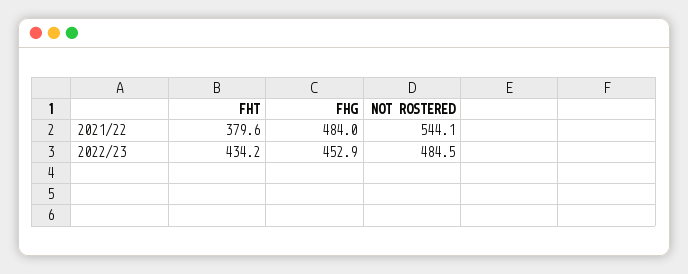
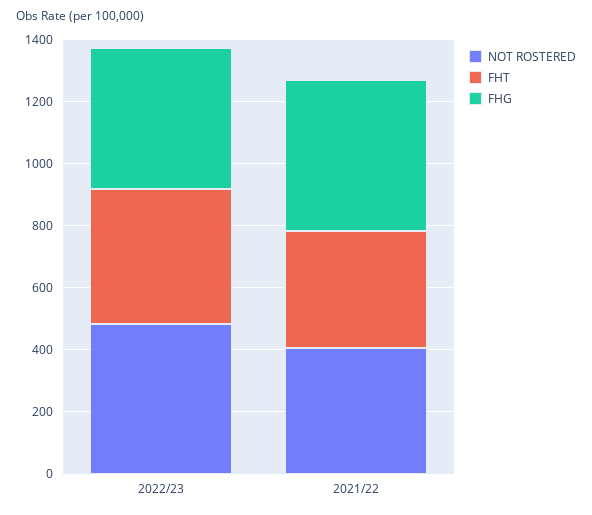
NOT ROSTERED, 2021/22: 544.1 -> 400

